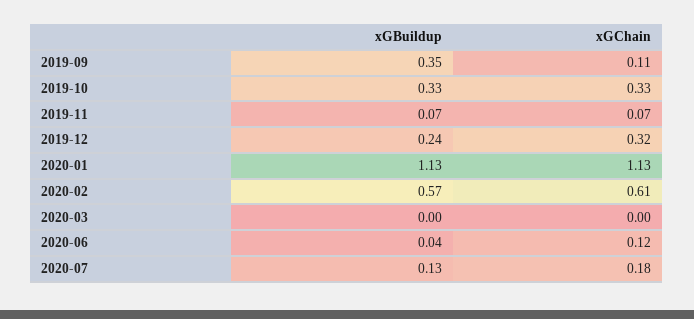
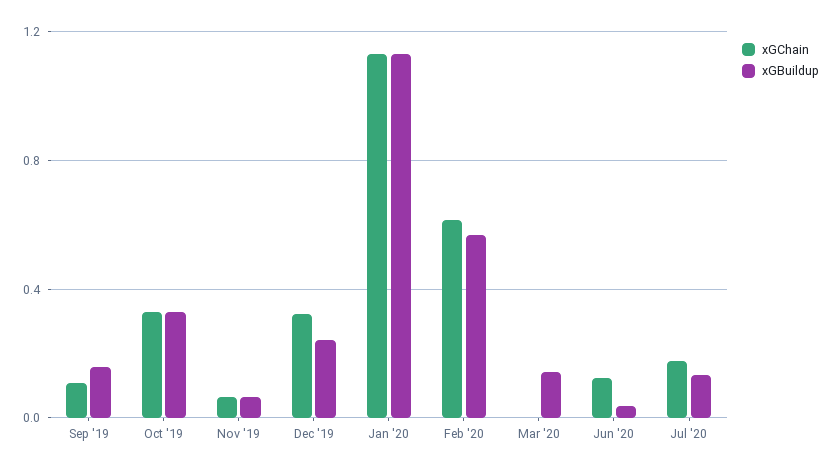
xGBuildup, 2019-09: 0.35 -> 0.15
xGBuildup, 2020-03: 0 -> 0.15

